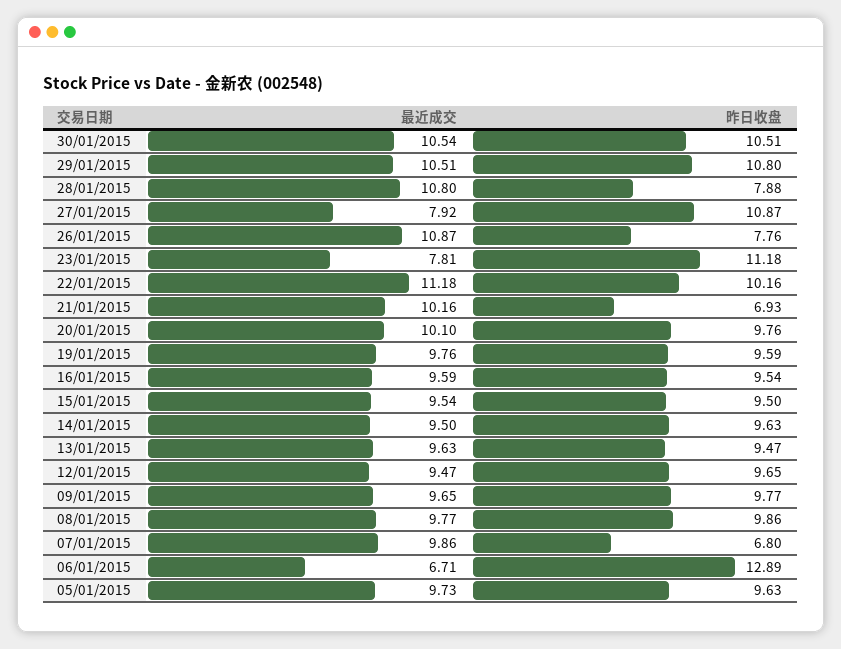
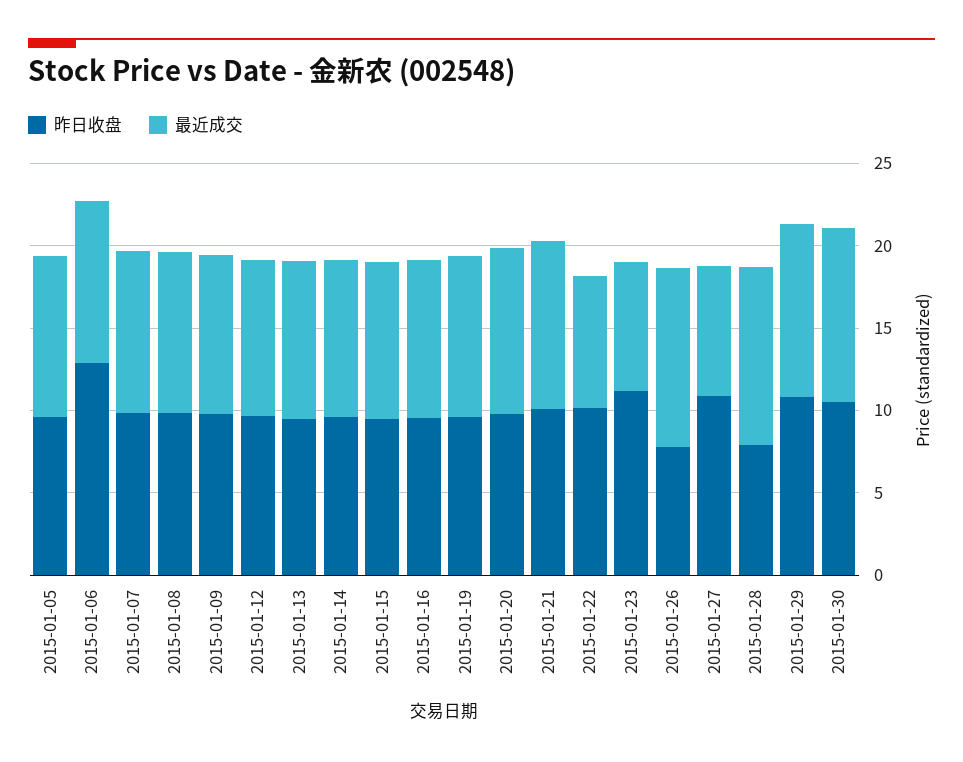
最近成交, 22/01/2015: 11.18 -> 8
昨日收盘, 21/01/2015: 6.93 -> 10
昨日收盘, 07/01/2015: 6.8 -> 10
最近成交, 06/01/2015: 6.71 -> 10

